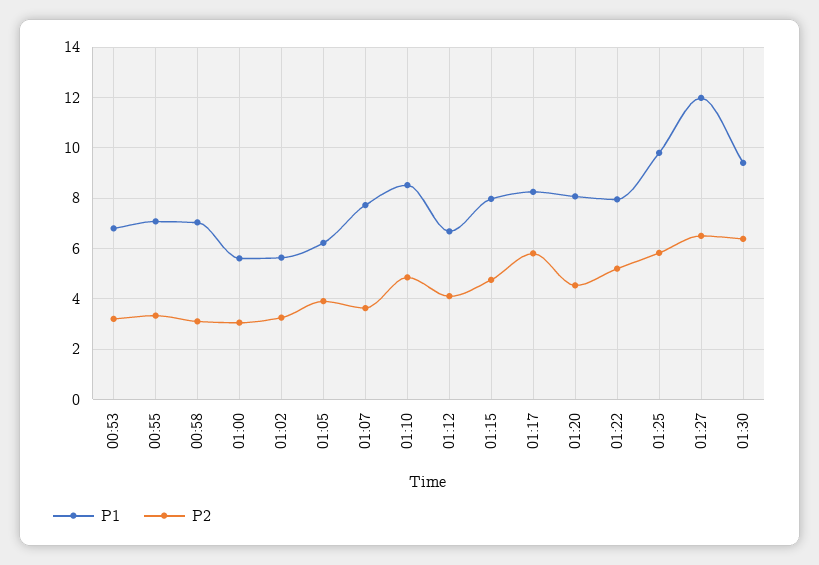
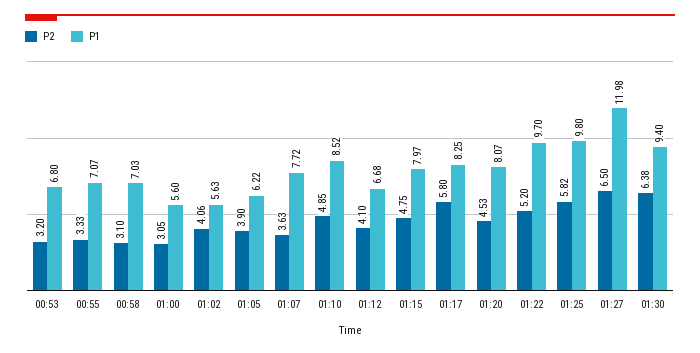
P2, 01:02: 3.25 -> 4.06
P1, 01:22: 8 -> 9.7

